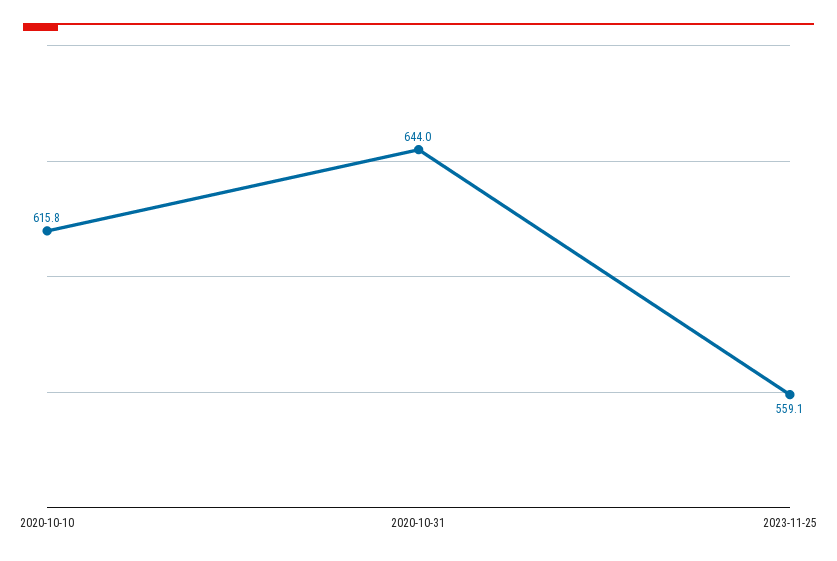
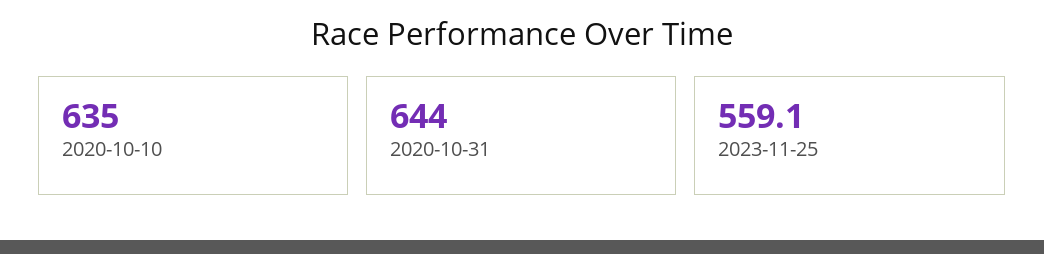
2020-10-10: 615.8 -> 635

